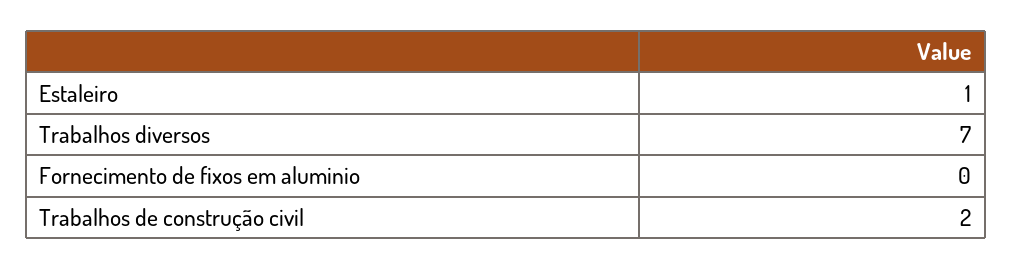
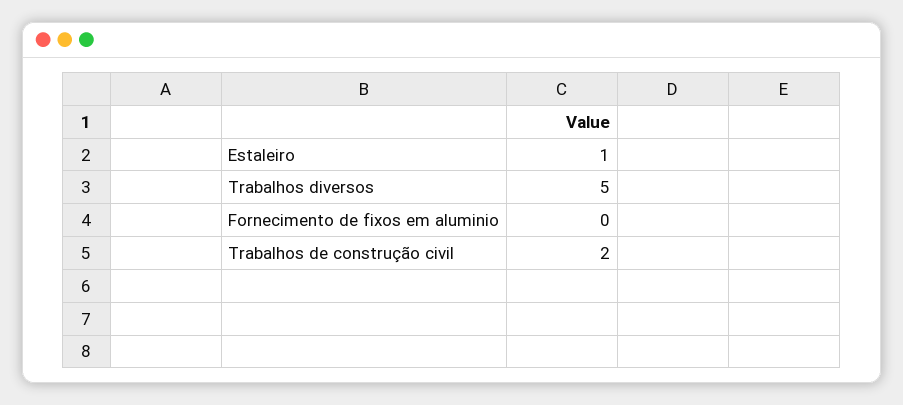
Trabalhos diversos: 7 -> 5

